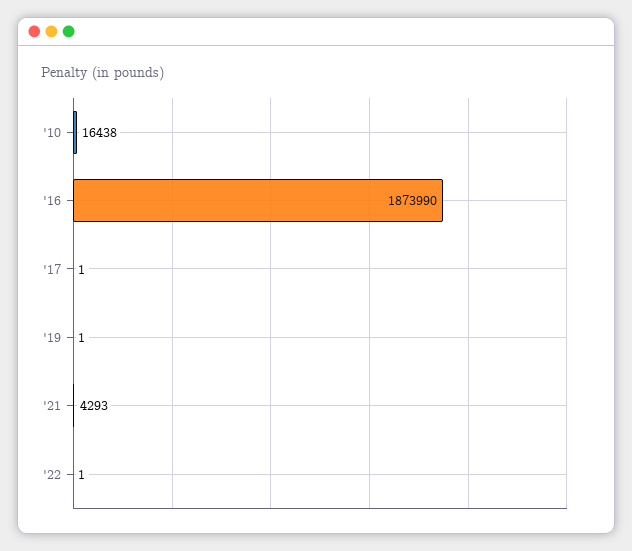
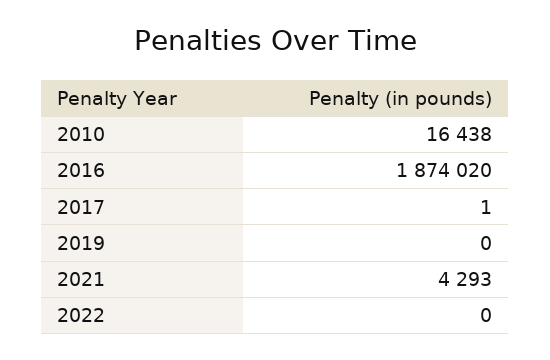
'16: 1873990 -> 1874020
'19: 1 -> 0
'22: 1 -> 0

